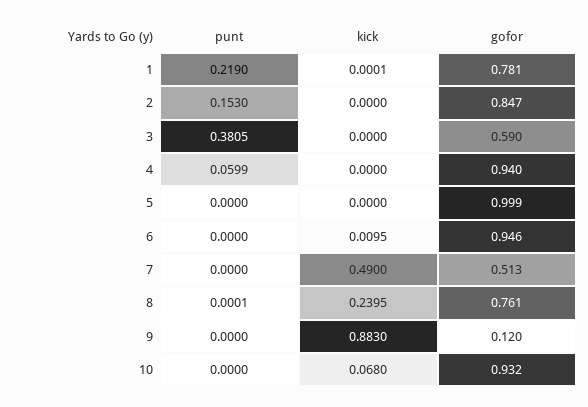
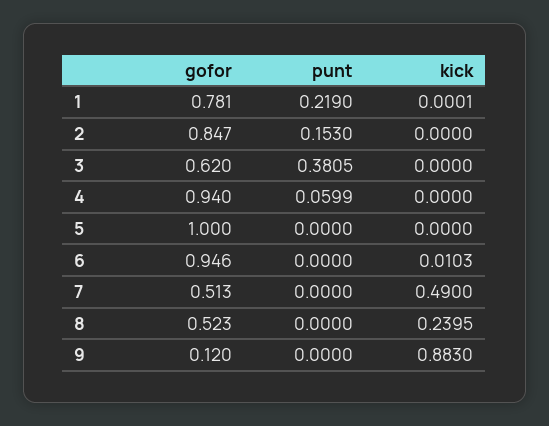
gofor, 3: 0.59 -> 0.62
gofor, 5: 0.999 -> 1
kick, 6: 0.0095 -> 0.0103
punt, 8: 0.0001 -> 0
gofor, 8: 0.761 -> 0.523
punt, 10: 0 -> none
kick, 10: 0.068 -> none
gofor, 10: 0.932 -> none

